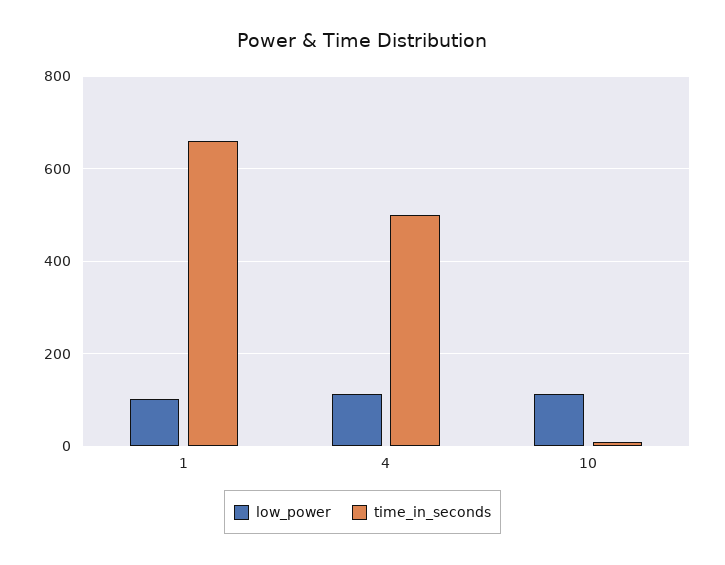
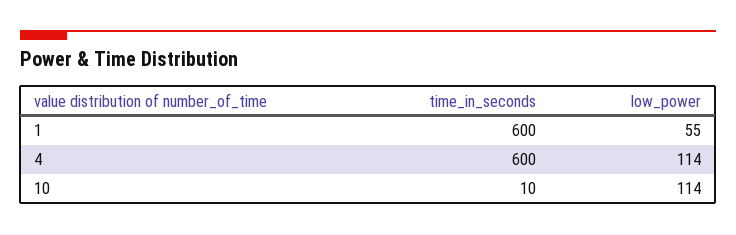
low_power, 1: 100 -> 55
time_in_seconds, 1: 660 -> 600
time_in_seconds, 4: 500 -> 600

